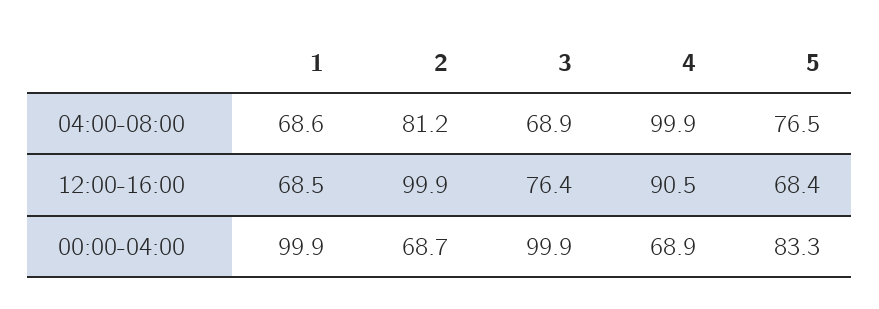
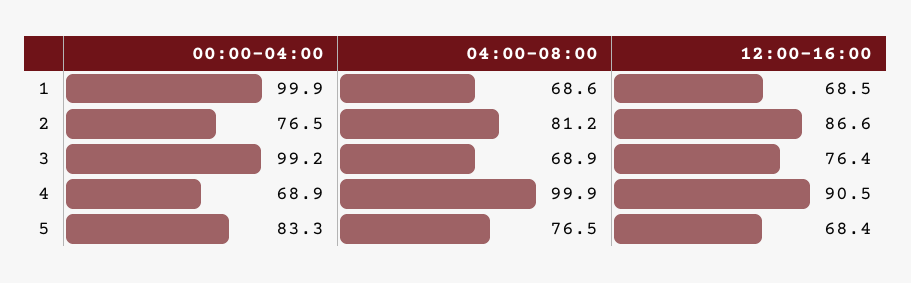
2, 12:00-16:00: 99.9 -> 86.6
2, 00:00-04:00: 68.7 -> 76.5
3, 00:00-04:00: 99.9 -> 99.2

